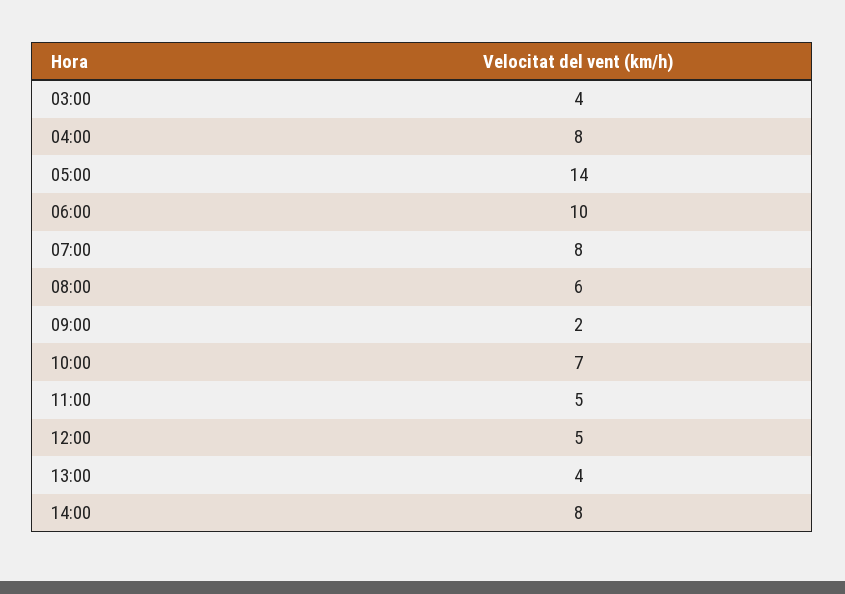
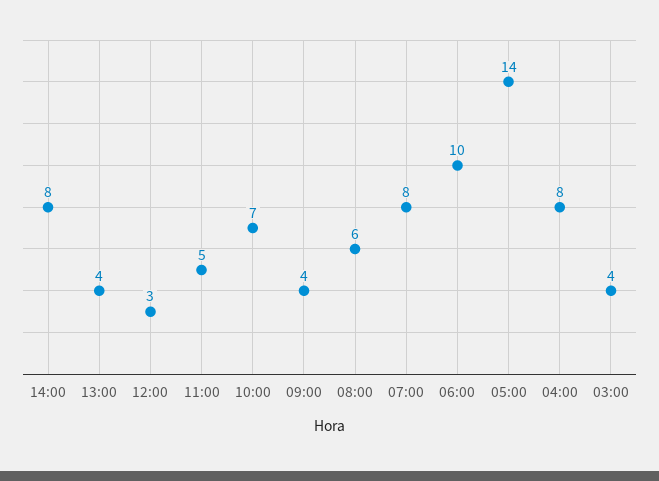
09:00: 2 -> 4
12:00: 5 -> 3

